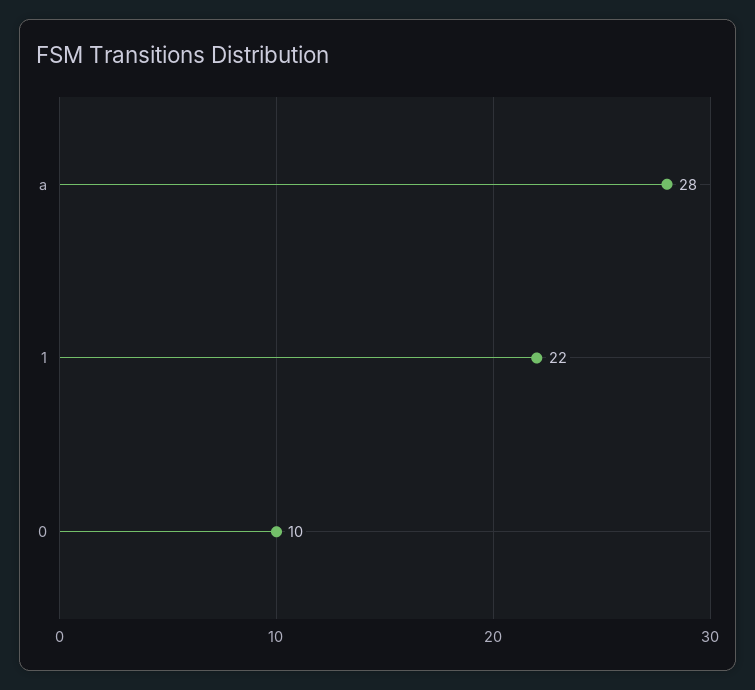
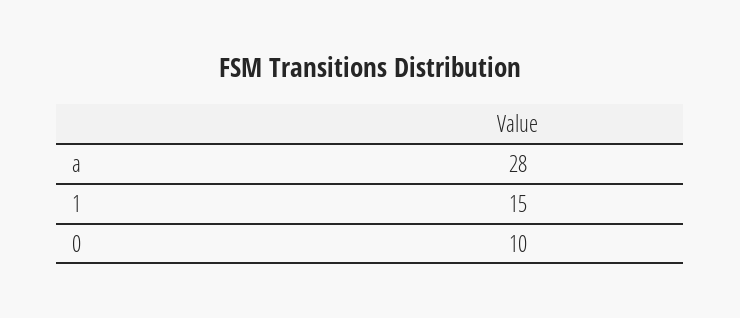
1: 22 -> 15

